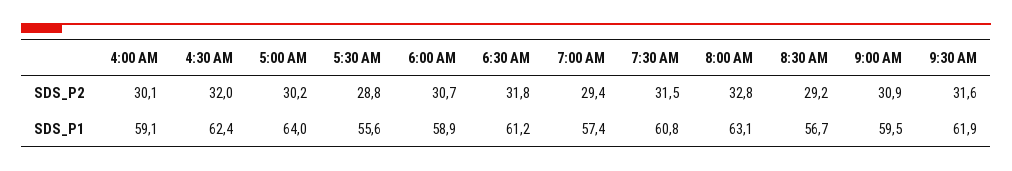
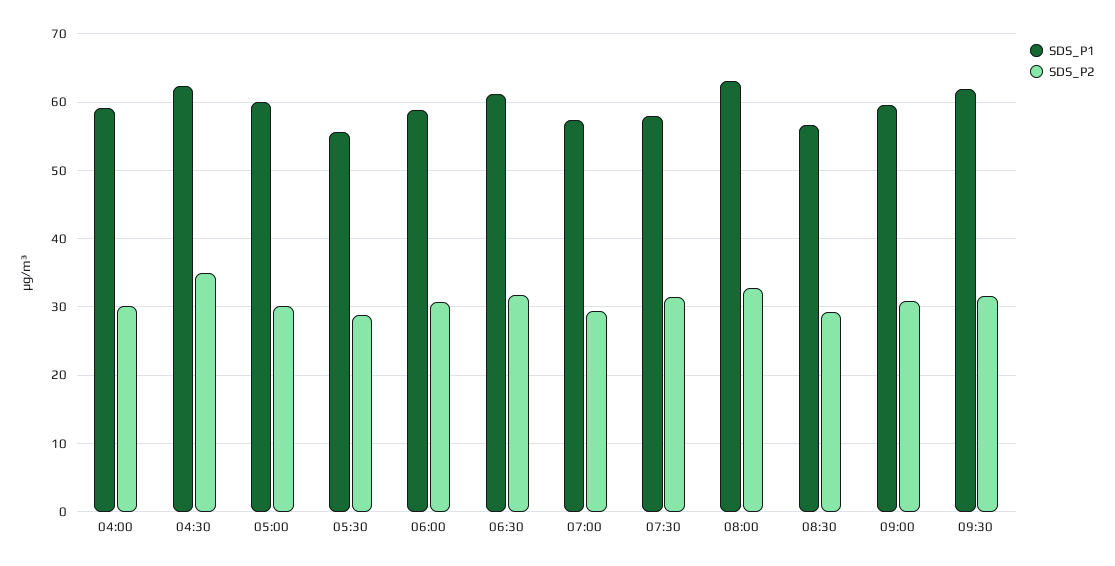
SDS_P2, 4:30 AM: 32 -> 35
SDS_P1, 5:00 AM: 64 -> 60
SDS_P1, 7:30 AM: 60.8 -> 58

